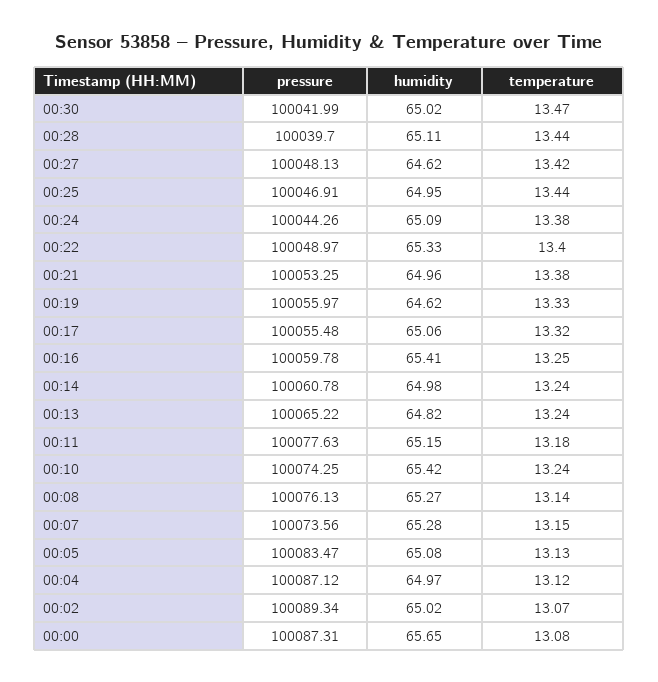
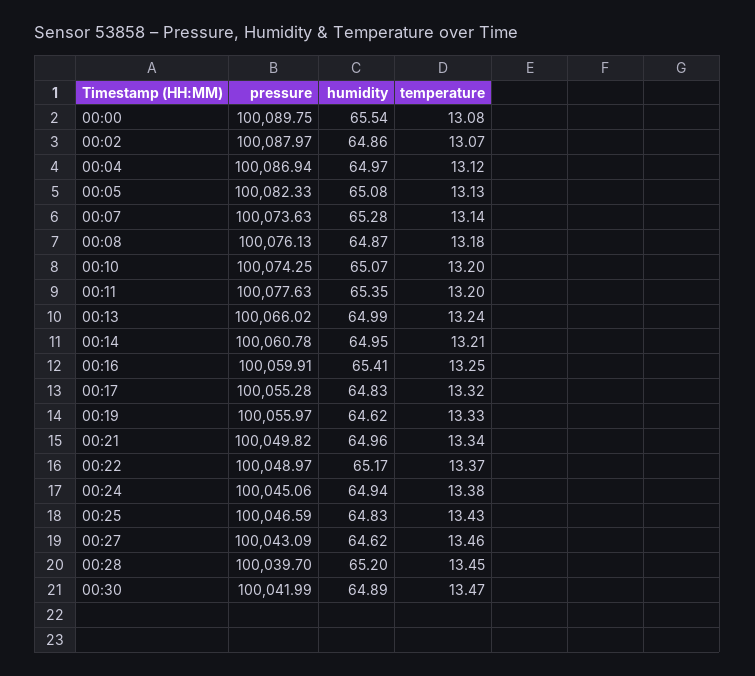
humidity, 00:30: 65.02 -> 64.89
humidity, 00:28: 65.11 -> 65.2
temperature, 00:28: 13.44 -> 13.45
pressure, 00:27: 100048.13 -> 100043.09
temperature, 00:27: 13.42 -> 13.46
pressure, 00:25: 100046.91 -> 100046.59
humidity, 00:25: 64.95 -> 64.83
temperature, 00:25: 13.44 -> 13.43
pressure, 00:24: 100044.26 -> 100045.06
humidity, 00:24: 65.09 -> 64.94
humidity, 00:22: 65.33 -> 65.17
temperature, 00:22: 13.4 -> 13.37
pressure, 00:21: 100053.25 -> 100049.82
temperature, 00:21: 13.38 -> 13.34
pressure, 00:17: 100055.48 -> 100055.28
humidity, 00:17: 65.06 -> 64.83
pressure, 00:16: 100059.78 -> 100059.91
humidity, 00:14: 64.98 -> 64.95
temperature, 00:14: 13.24 -> 13.21
pressure, 00:13: 100065.22 -> 100066.02
humidity, 00:13: 64.82 -> 64.99
humidity, 00:11: 65.15 -> 65.35
temperature, 00:11: 13.18 -> 13.2
humidity, 00:10: 65.42 -> 65.07
temperature, 00:10: 13.24 -> 13.2
humidity, 00:08: 65.27 -> 64.87
temperature, 00:08: 13.14 -> 13.18
pressure, 00:07: 100073.56 -> 100073.63
temperature, 00:07: 13.15 -> 13.14
pressure, 00:05: 100083.47 -> 100082.33
pressure, 00:04: 100087.12 -> 100086.94
pressure, 00:02: 100089.34 -> 100087.97
humidity, 00:02: 65.02 -> 64.86
pressure, 00:00: 100087.31 -> 100089.75
humidity, 00:00: 65.65 -> 65.54

